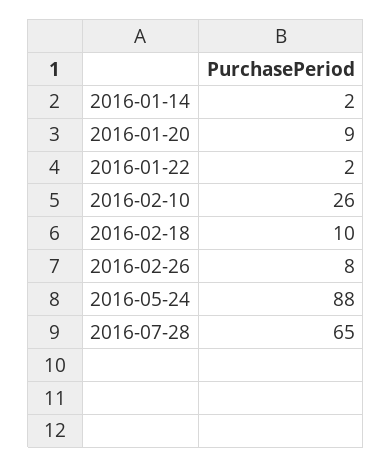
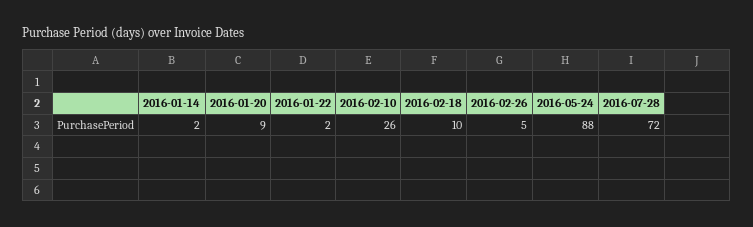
2016-02-26: 8 -> 5
2016-07-28: 65 -> 72

